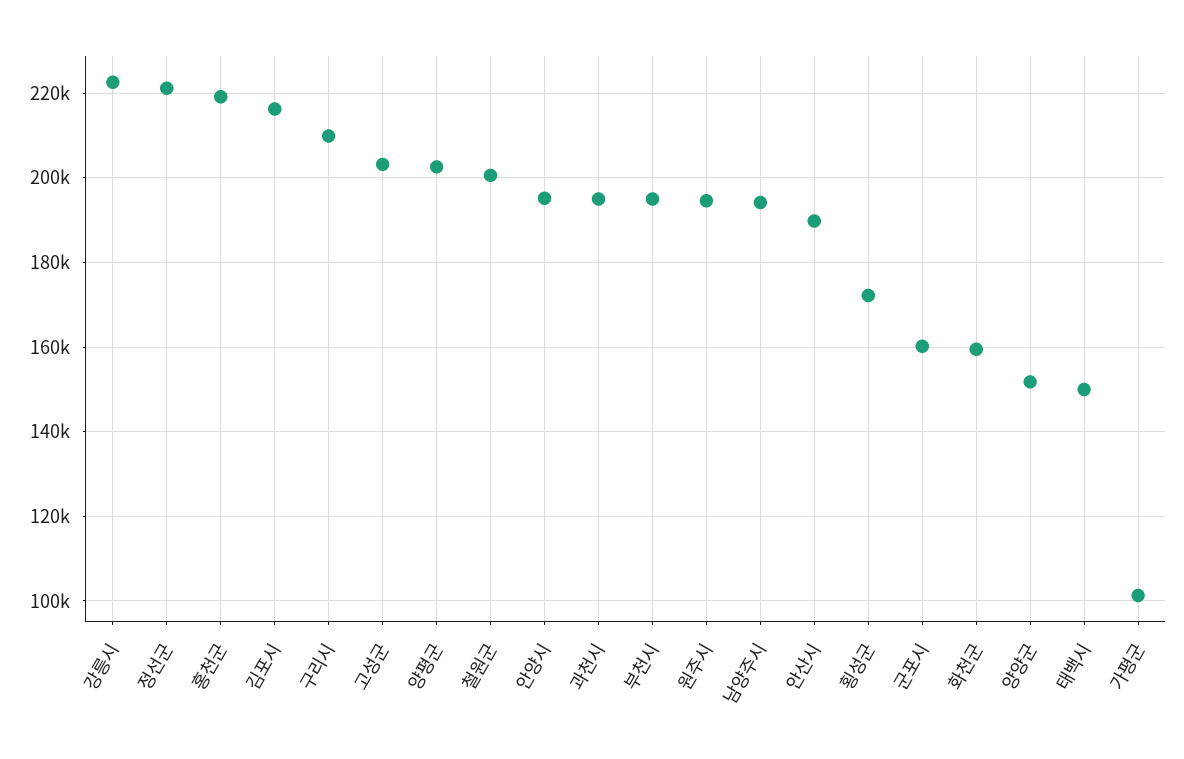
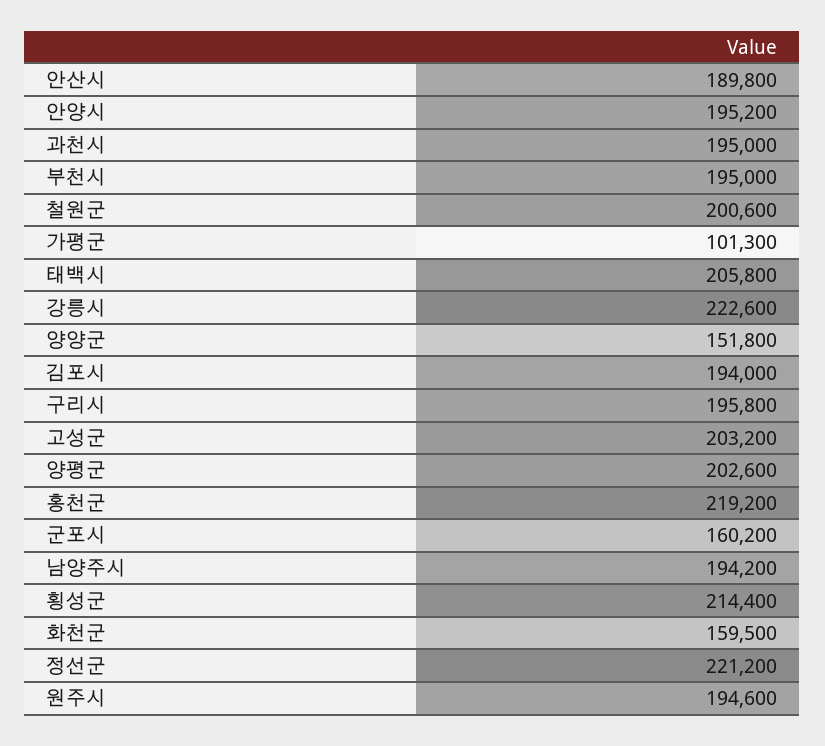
김포시: 216000 -> 194000
구리시: 210000 -> 195800
횡성군: 172000 -> 214400
태백시: 150000 -> 205800

